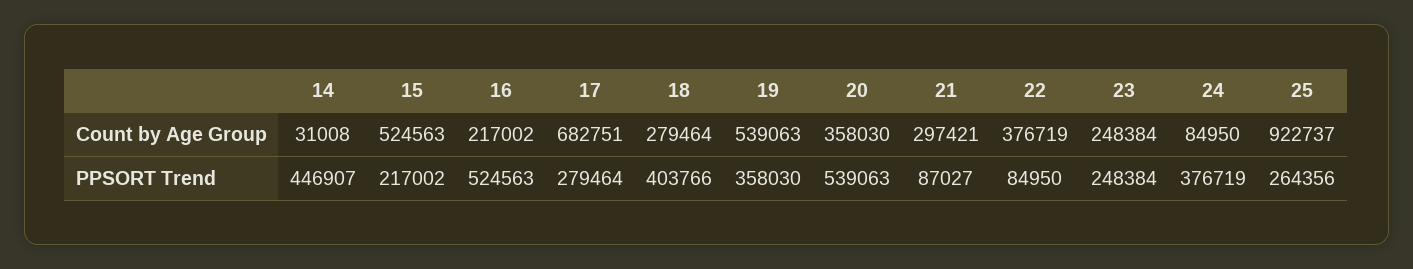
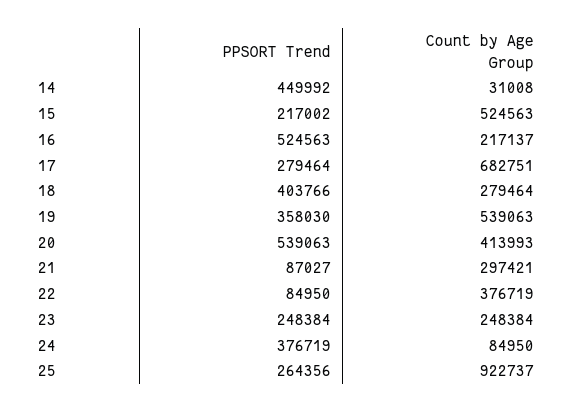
16, Count by Age Group: 217002 -> 217137
20, Count by Age Group: 358030 -> 413993
14, PPSORT Trend: 446907 -> 449992

